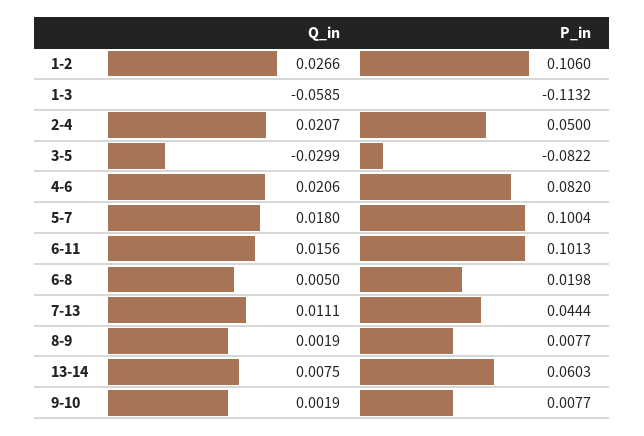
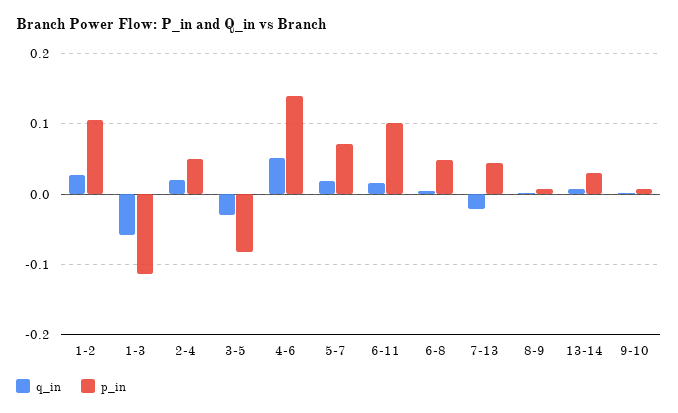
Q_in, 4-6: 0.0206 -> 0.05
P_in, 4-6: 0.082 -> 0.14
P_in, 5-7: 0.1004 -> 0.07
P_in, 6-8: 0.0198 -> 0.05
Q_in, 7-13: 0.0111 -> -0.02
P_in, 13-14: 0.0603 -> 0.03

